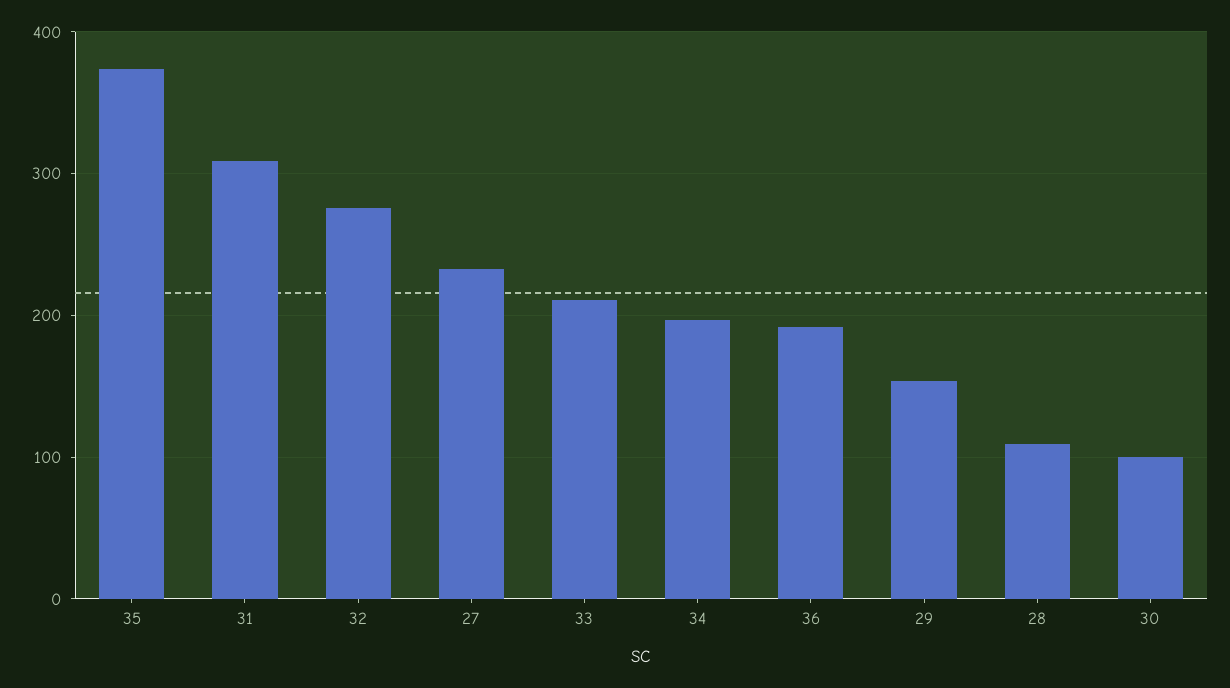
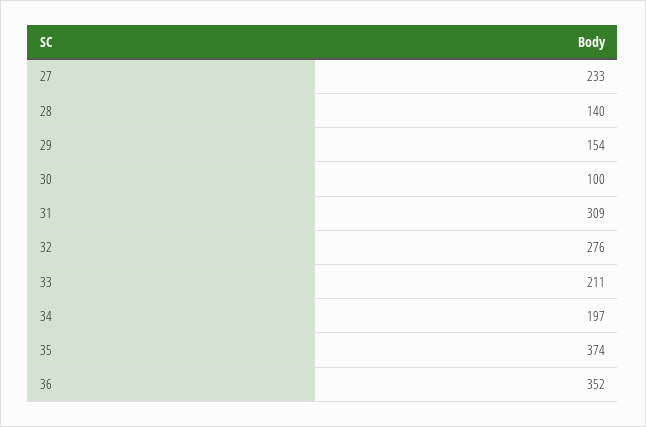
36: 190 -> 352
28: 110 -> 140

